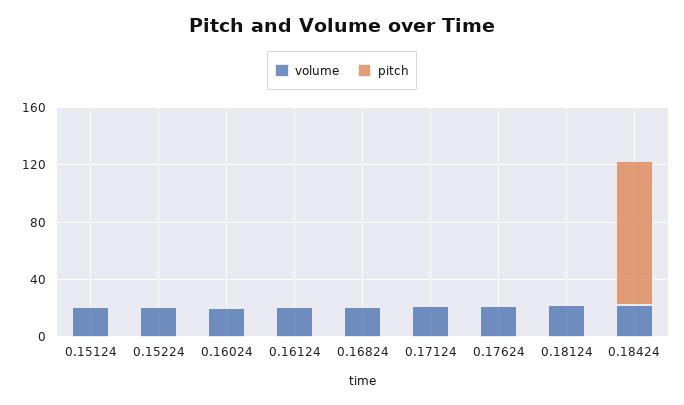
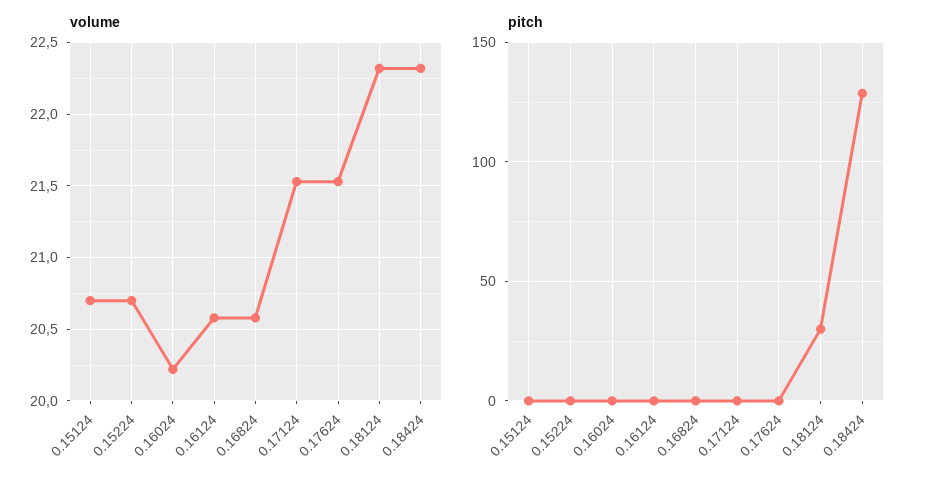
pitch, 0.18124: 0 -> 30
pitch, 0.18424: 100 -> 130

